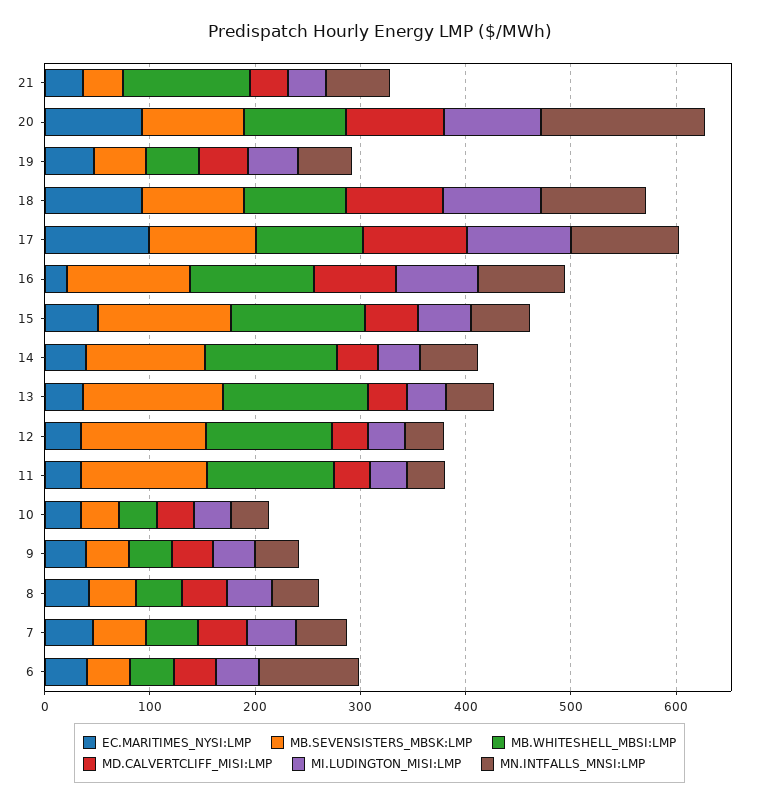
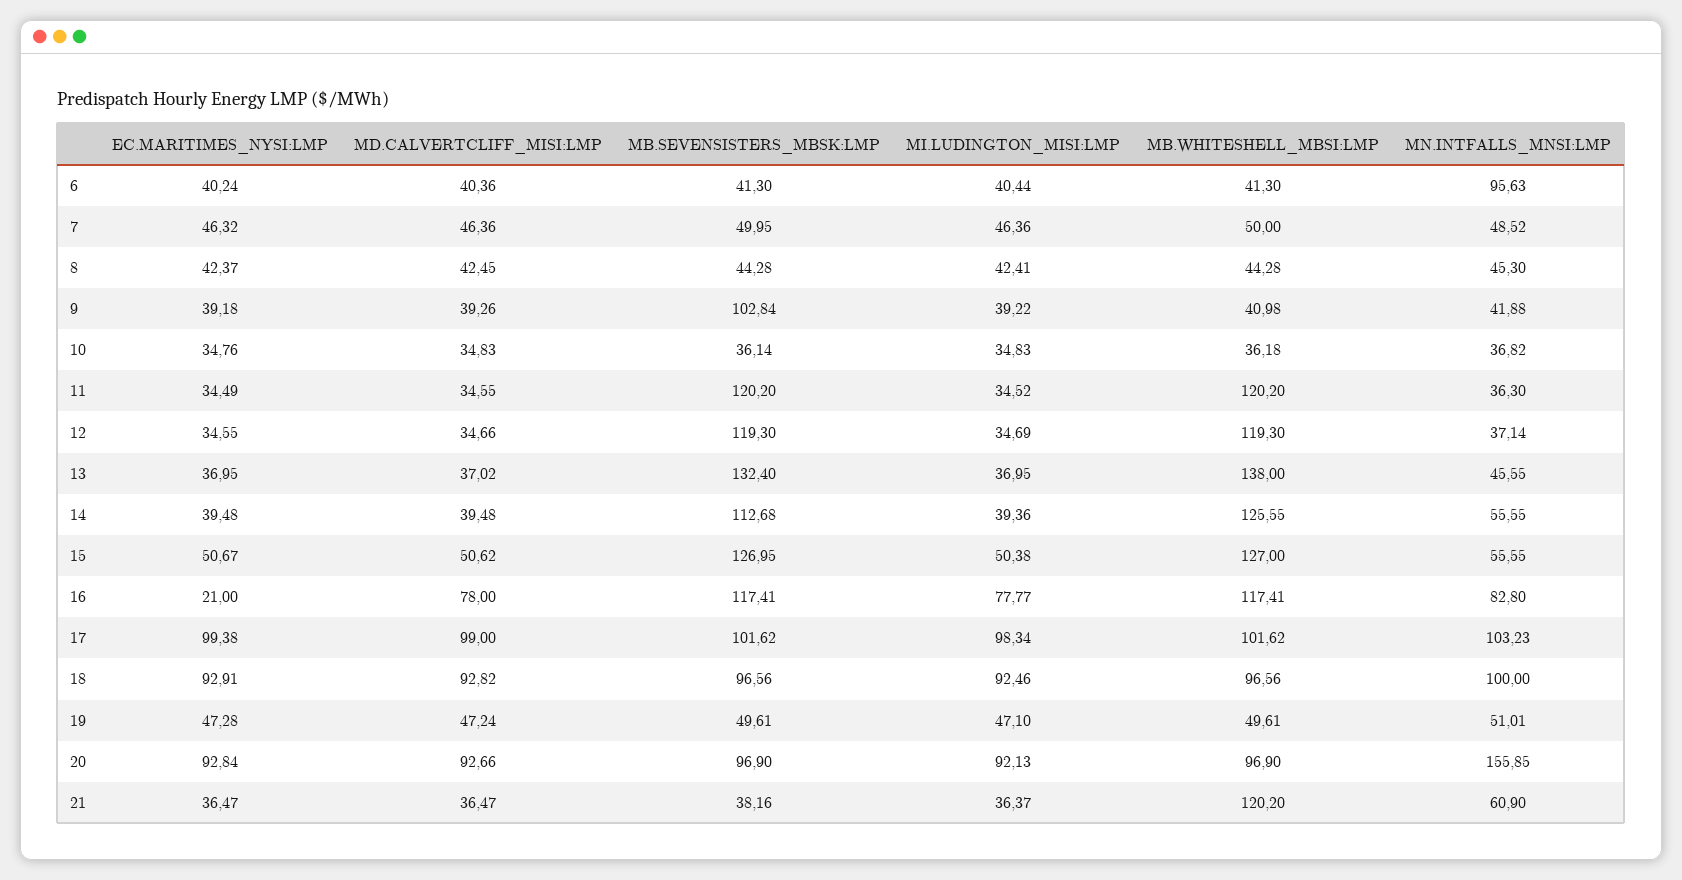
MB.SEVENSISTERS_MBSK:LMP, 9: 40 -> 102.84

